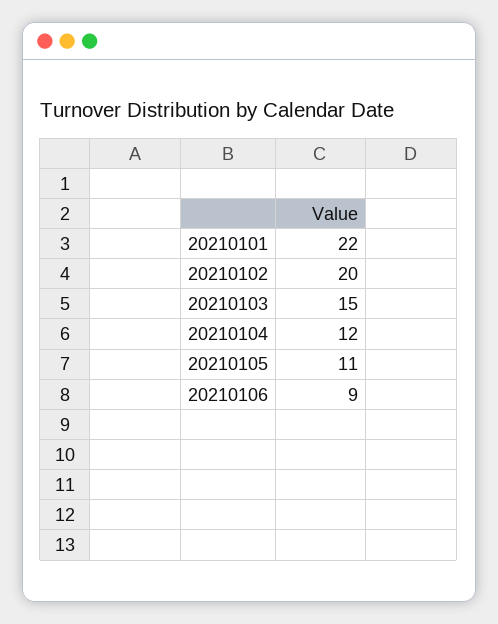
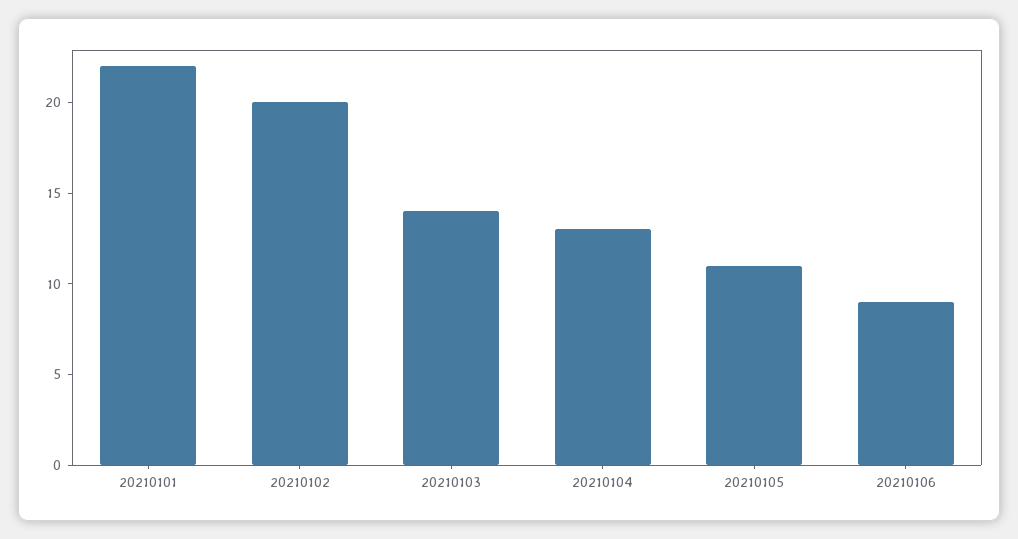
20210103: 15 -> 14
20210104: 12 -> 13

